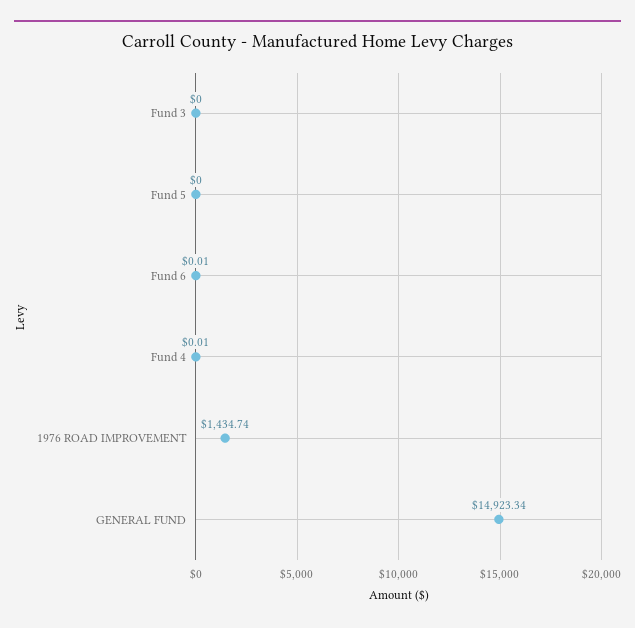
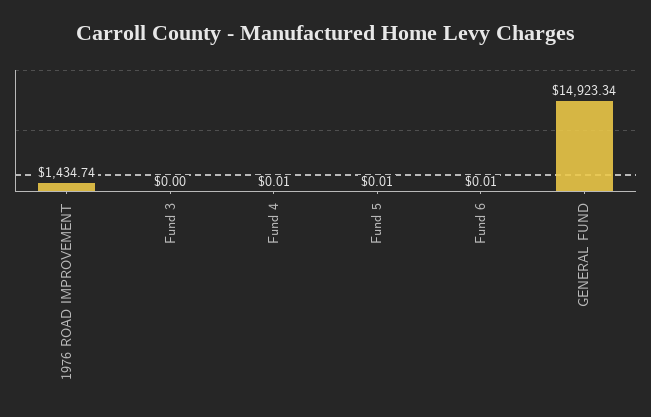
Fund 5: 0 -> 0.01

